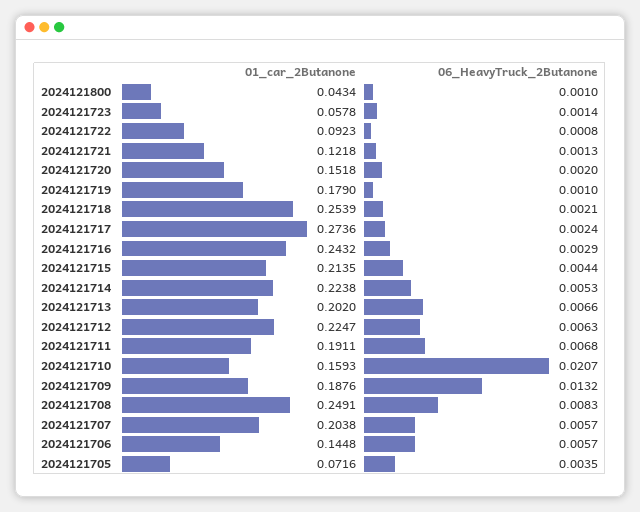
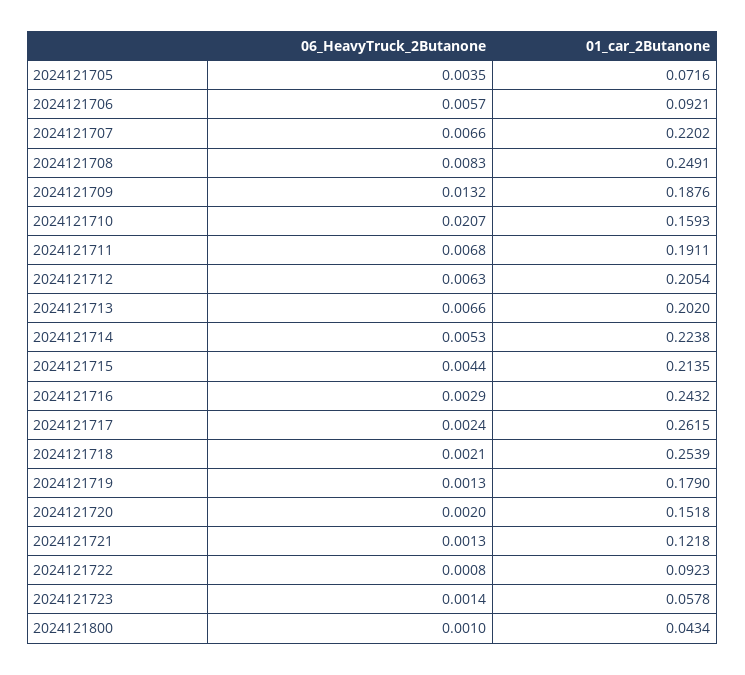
06_HeavyTruck_2Butanone, 2024121719: 0.001 -> 0.0013
01_car_2Butanone, 2024121717: 0.2736 -> 0.2615
01_car_2Butanone, 2024121712: 0.2247 -> 0.2054
01_car_2Butanone, 2024121707: 0.2038 -> 0.2202
06_HeavyTruck_2Butanone, 2024121707: 0.0057 -> 0.0066
01_car_2Butanone, 2024121706: 0.1448 -> 0.0921

